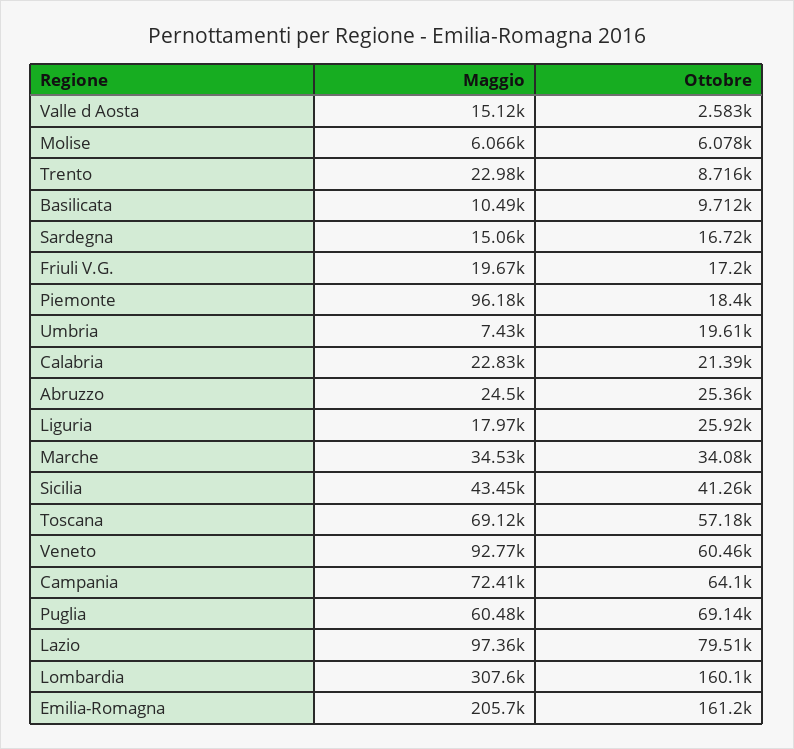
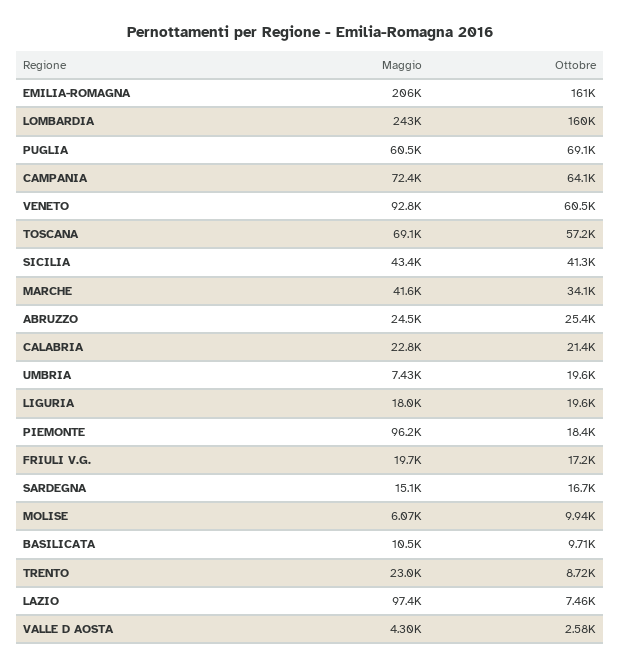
Maggio, Valle d Aosta: 15120 -> 4300
Ottobre, Molise: 6078 -> 9940
Ottobre, Liguria: 25920 -> 19600
Maggio, Marche: 34530 -> 41600
Ottobre, Lazio: 79510 -> 7460
Maggio, Lombardia: 307600 -> 243000

